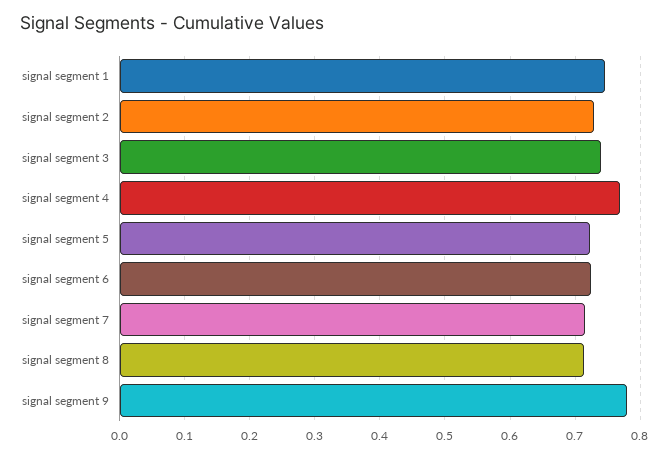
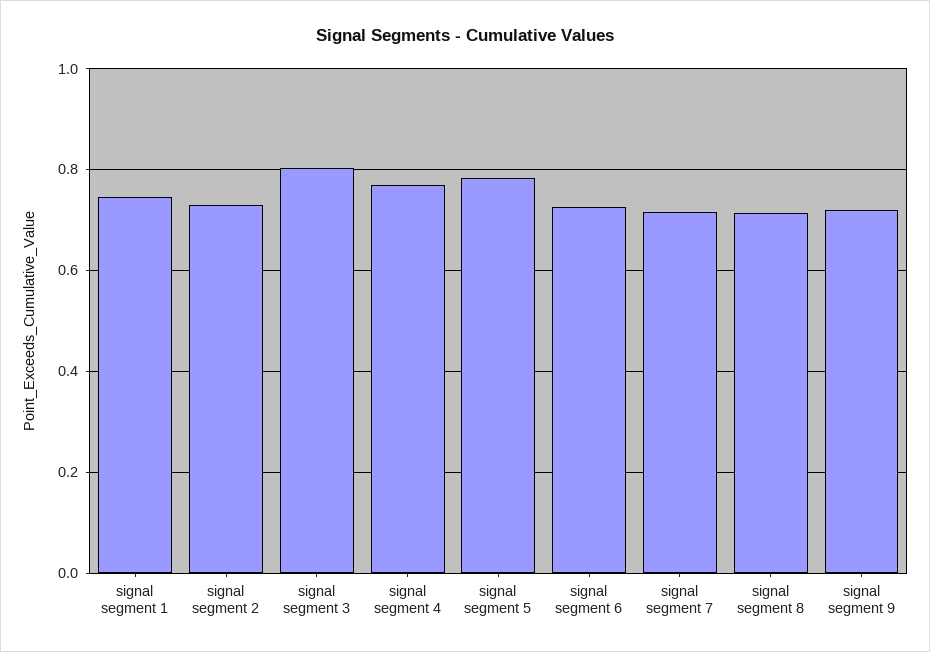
signal segment 3: 0.74 -> 0.8
signal segment 5: 0.72 -> 0.78
signal segment 9: 0.78 -> 0.72

